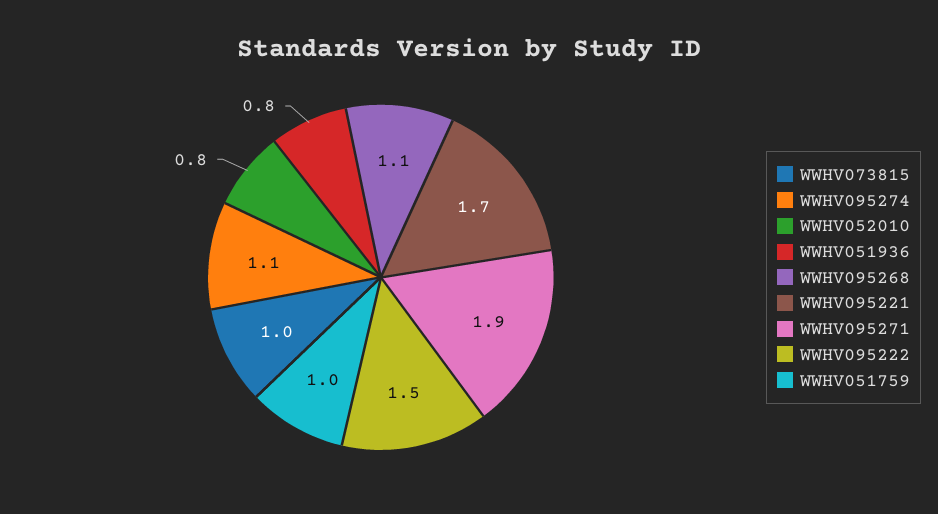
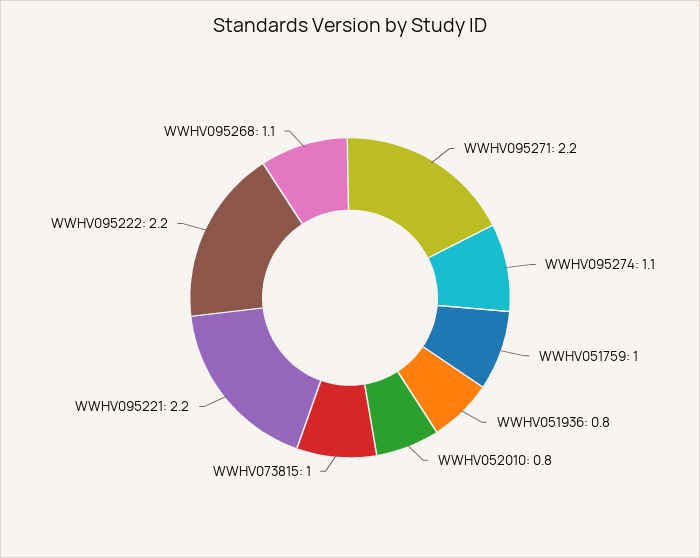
WWHV095221: 1.7 -> 2.2
WWHV095271: 1.9 -> 2.2
WWHV095222: 1.5 -> 2.2

